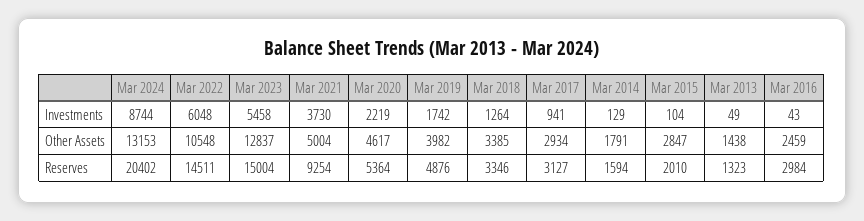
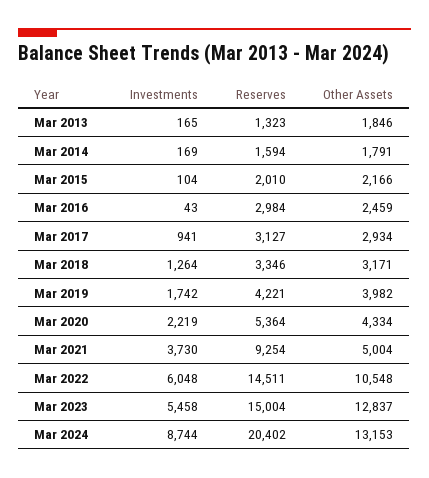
Mar 2014, Investments: 129 -> 169
Mar 2013, Investments: 49 -> 165
Mar 2020, Other Assets: 4617 -> 4334
Mar 2018, Other Assets: 3385 -> 3171
Mar 2015, Other Assets: 2847 -> 2166
Mar 2013, Other Assets: 1438 -> 1846
Mar 2019, Reserves: 4876 -> 4221

